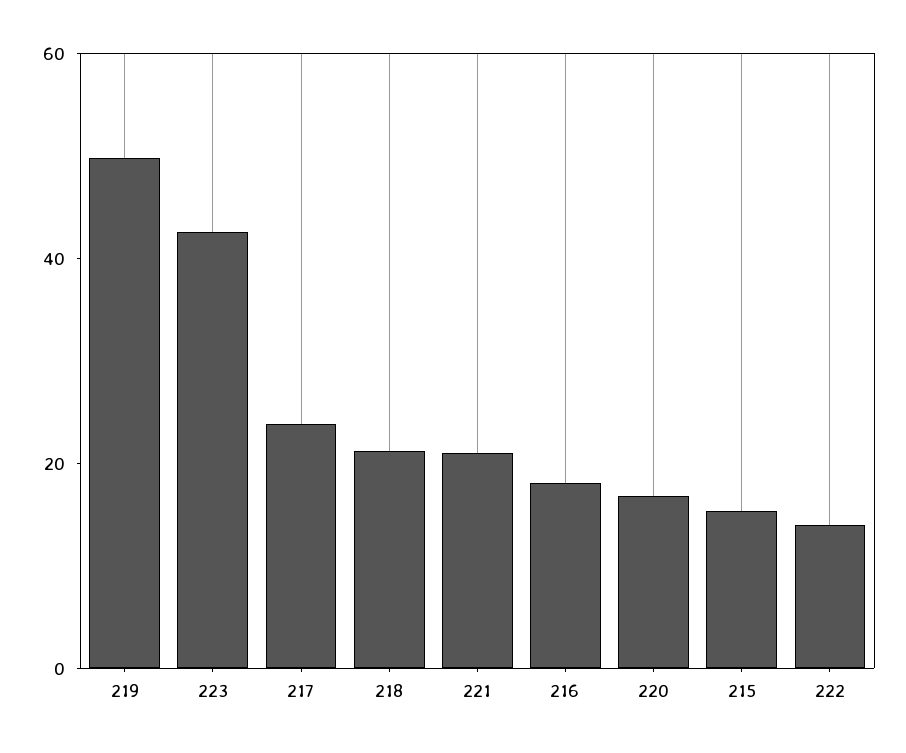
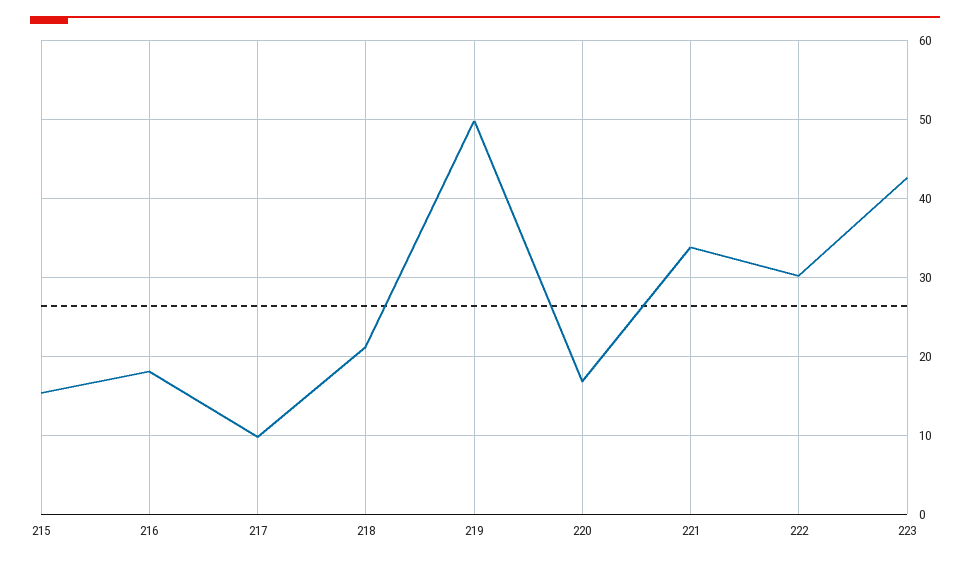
217: 25 -> 10
221: 20 -> 34
222: 15 -> 30

